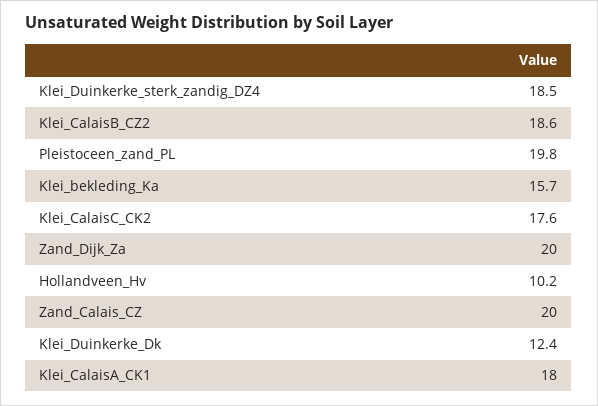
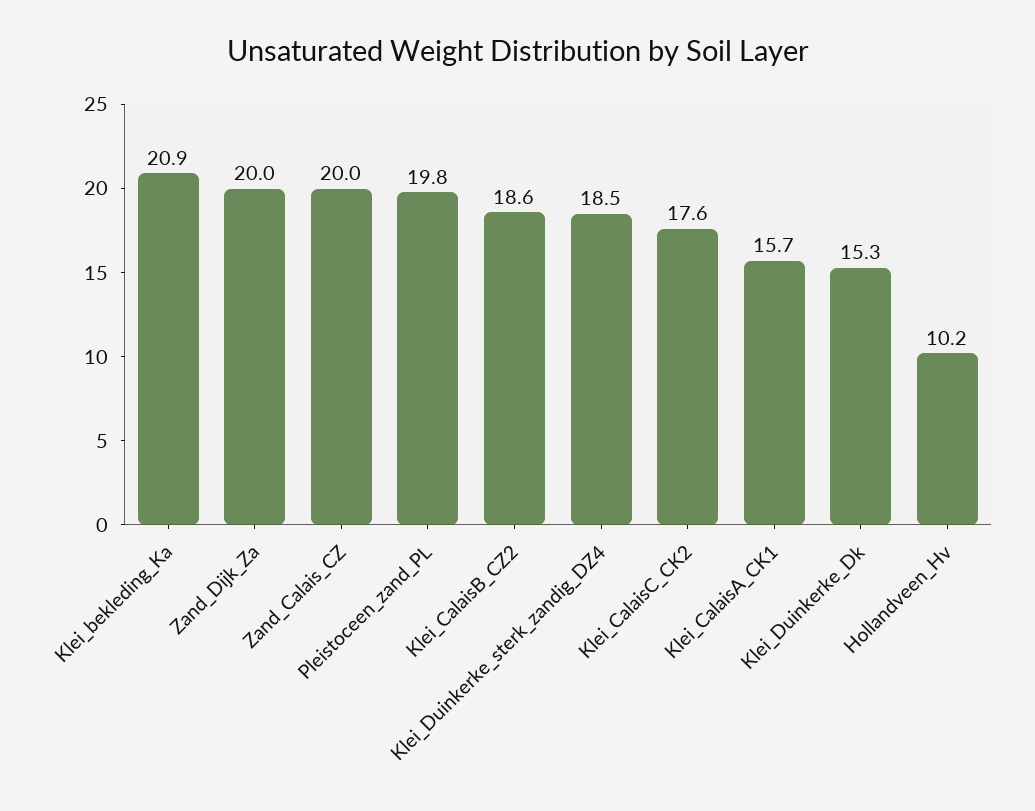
Klei_bekleding_Ka: 15.7 -> 20.9
Klei_Duinkerke_Dk: 12.4 -> 15.3
Klei_CalaisA_CK1: 18 -> 15.7

